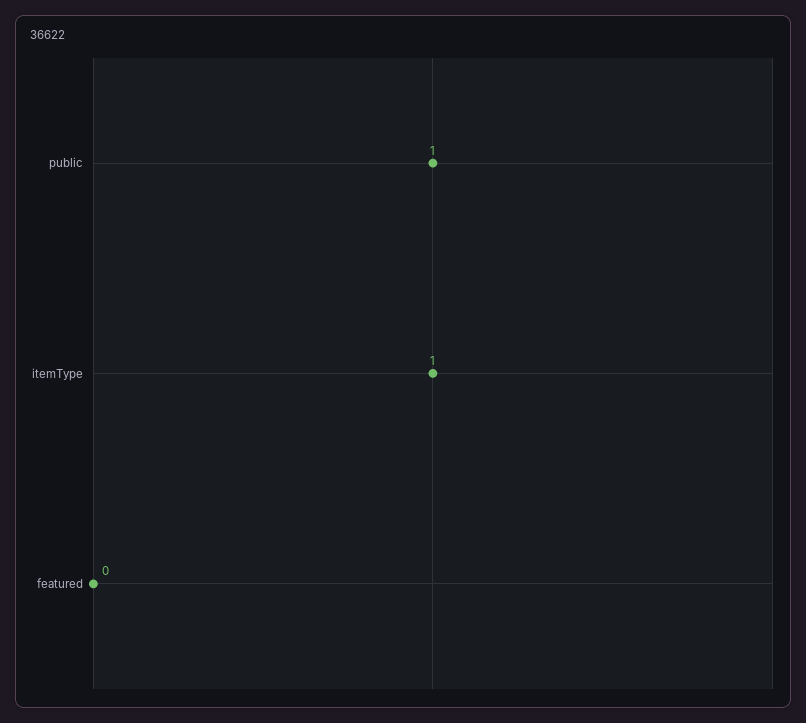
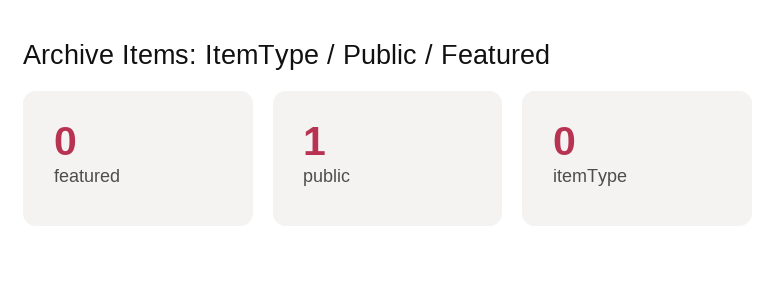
itemType: 1 -> 0

